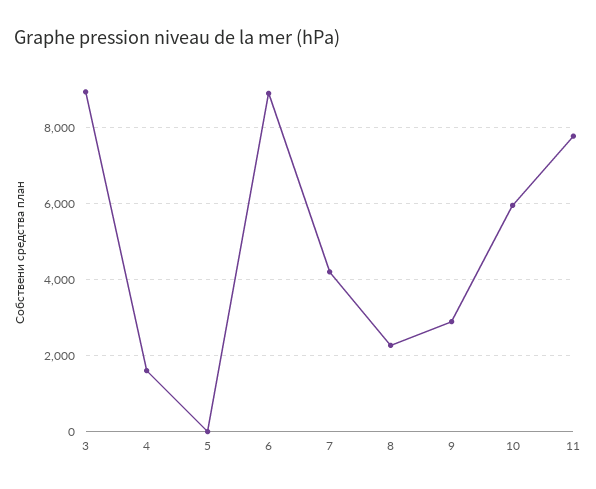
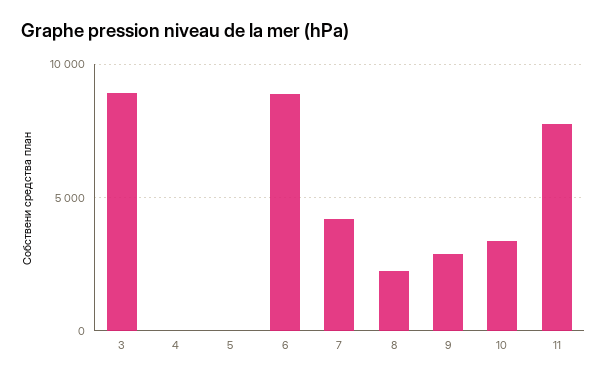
4: 1600 -> 0
10: 6000 -> 3500

